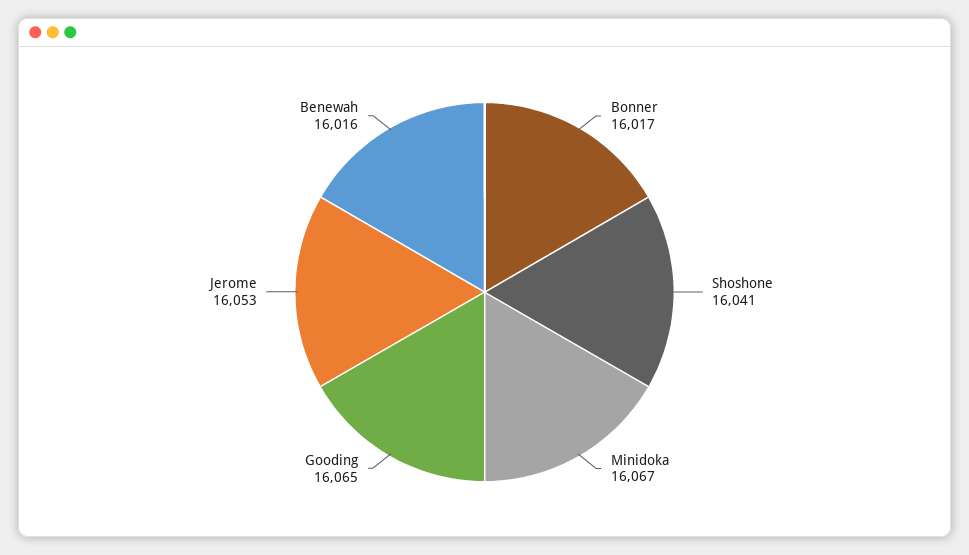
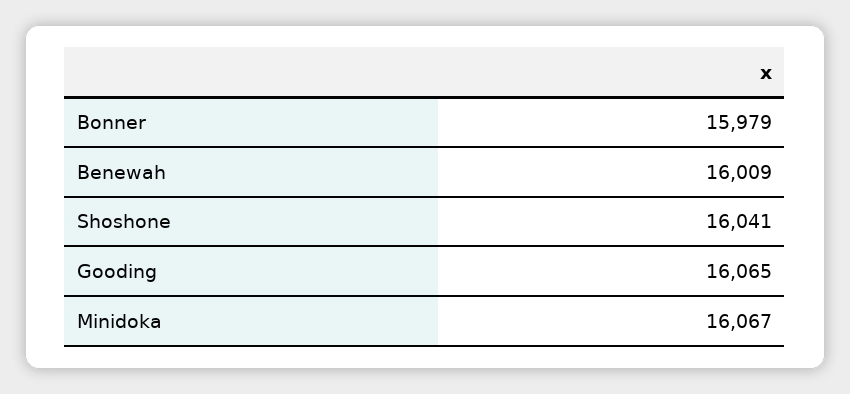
Bonner: 16017 -> 15979
Jerome: 16053 -> none
Benewah: 16016 -> 16009

